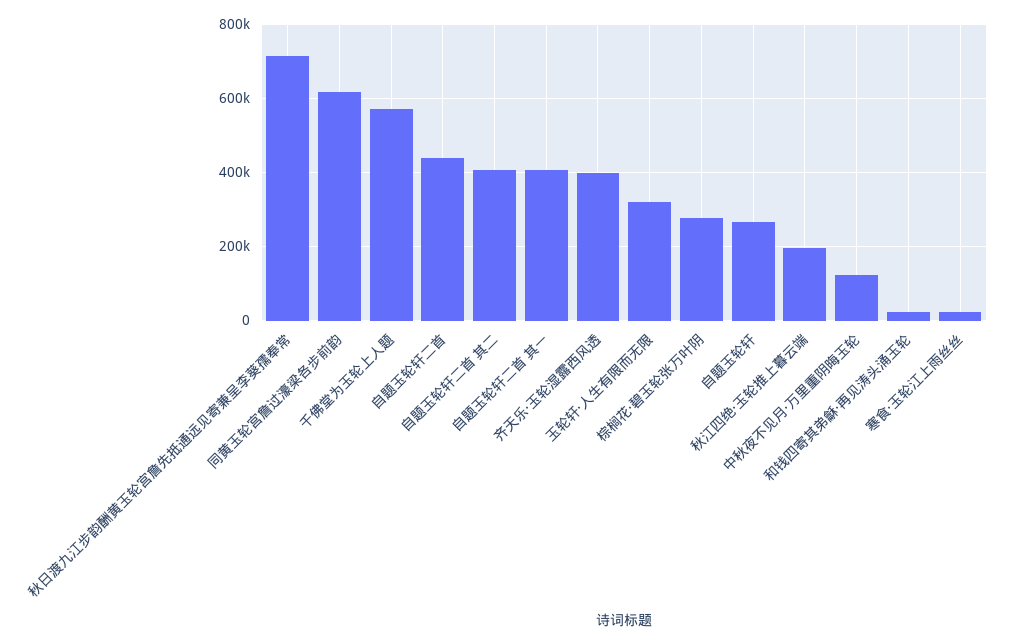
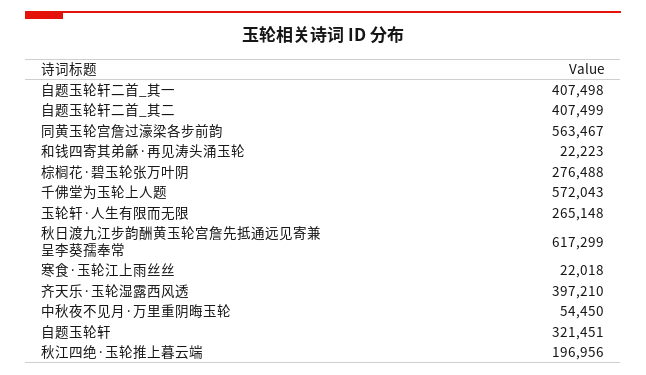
秋日渡九江步韵酬黄玉轮宫詹先抵通远见寄兼呈李葵孺奉常: 720000 -> 617299
同黄玉轮宫詹过濠梁各步前韵: 620000 -> 563467
自题玉轮轩二首: 440000 -> none
玉轮轩·人生有限而无限: 320000 -> 265148
自题玉轮轩: 260000 -> 321451
中秋夜不见月·万里重阴晦玉轮: 120000 -> 54450

